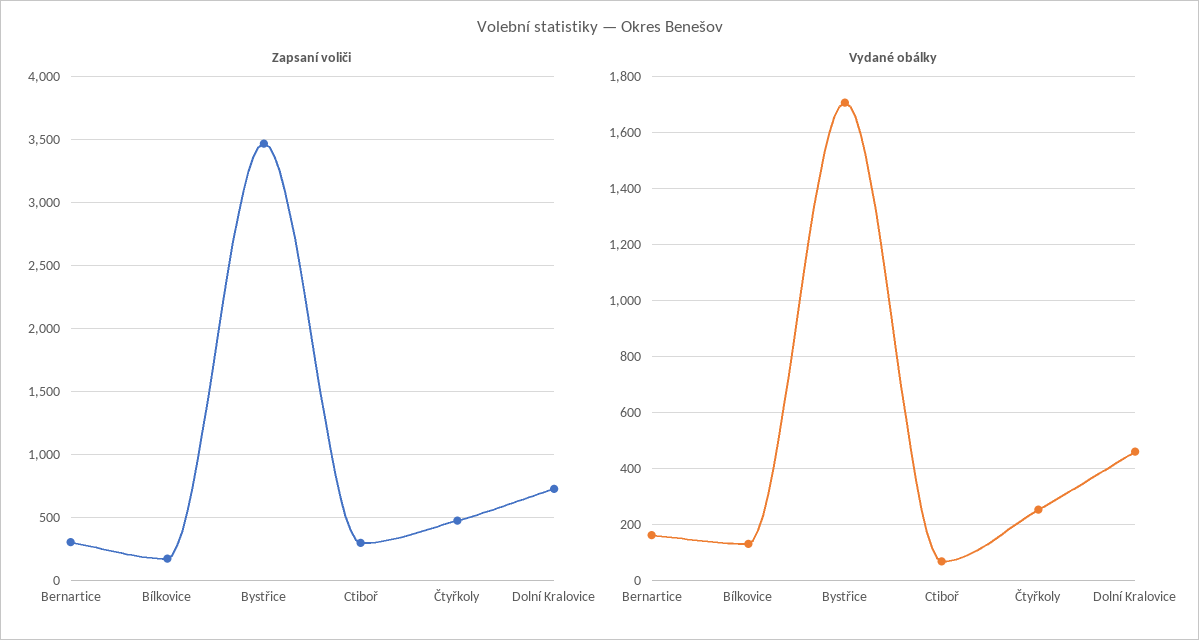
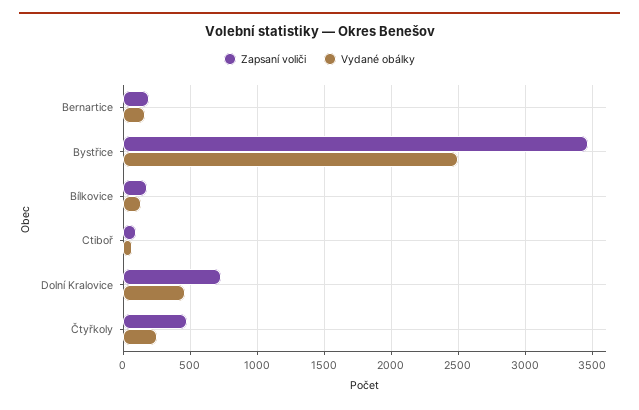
Zapsaní voliči, Bernartice: 300 -> 200
Zapsaní voliči, Ctiboř: 300 -> 100
Vydané obálky, Bystřice: 1700 -> 2500

